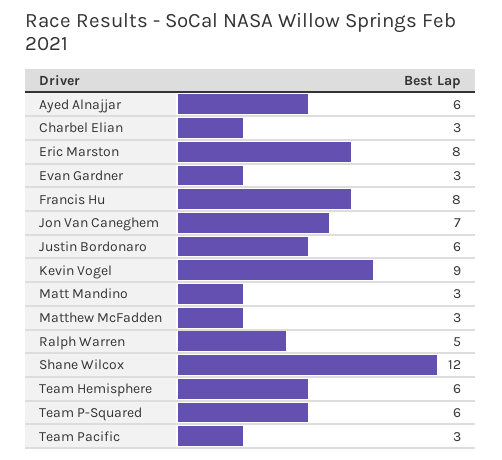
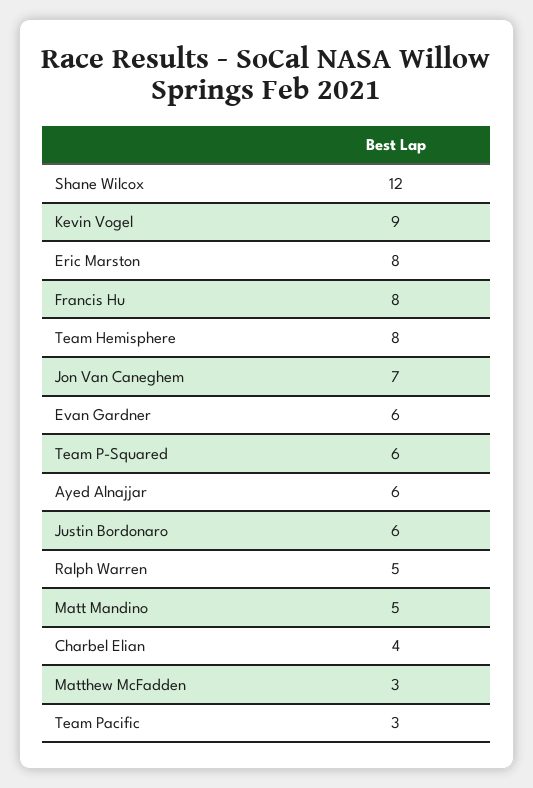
Charbel Elian: 3 -> 4
Evan Gardner: 3 -> 6
Matt Mandino: 3 -> 5
Team Hemisphere: 6 -> 8

